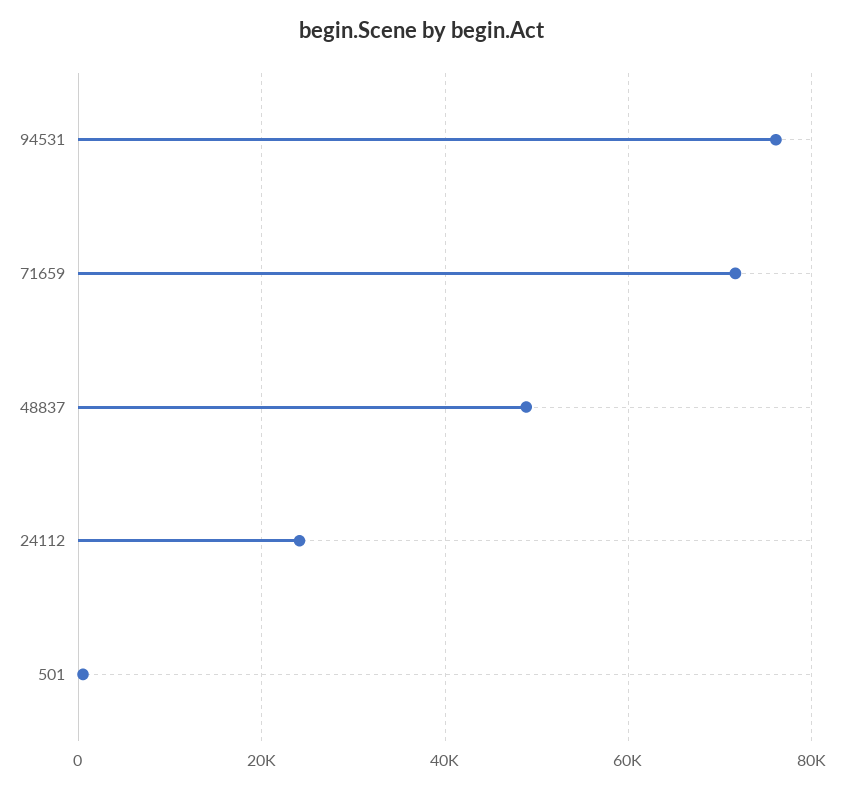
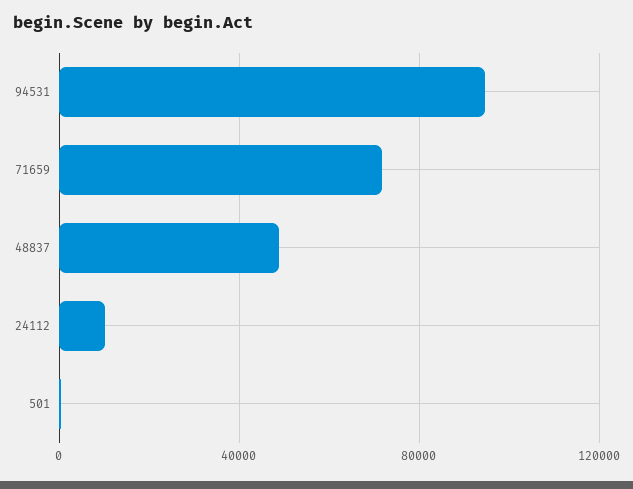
94531: 76000 -> 95000
24112: 24000 -> 10000

